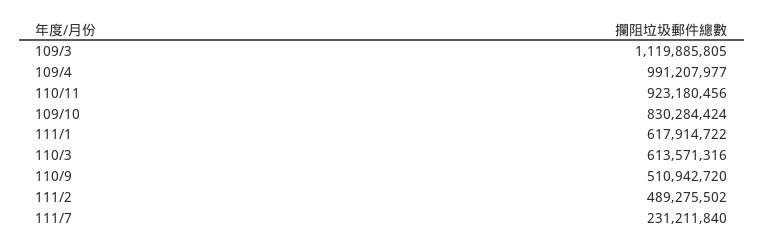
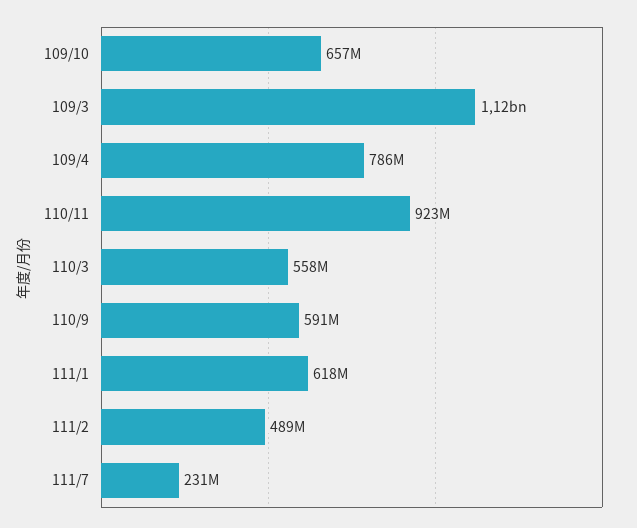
109/4: 991207977 -> 786000000
109/10: 830284424 -> 657000000
110/3: 613571316 -> 558000000
110/9: 510942720 -> 591000000

